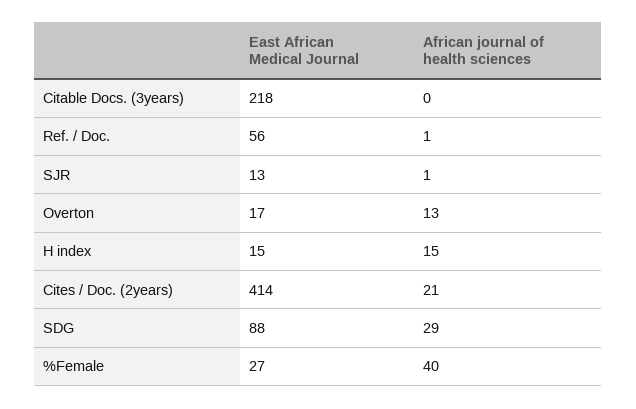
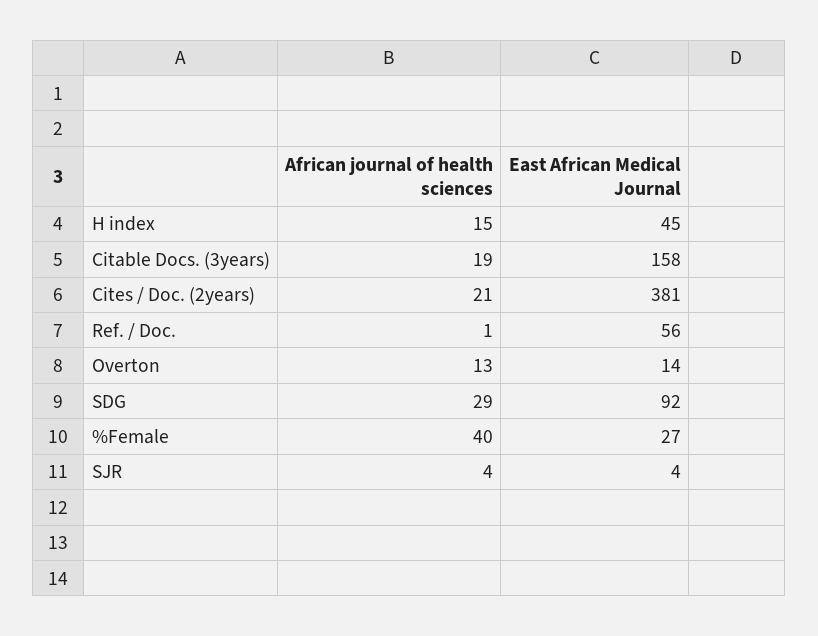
East African Medical Journal, Citable Docs. (3years): 218 -> 158
African journal of health sciences, Citable Docs. (3years): 0 -> 19
East African Medical Journal, SJR: 13 -> 4
African journal of health sciences, SJR: 1 -> 4
East African Medical Journal, Overton: 17 -> 14
East African Medical Journal, H index: 15 -> 45
East African Medical Journal, Cites / Doc. (2years): 414 -> 381
East African Medical Journal, SDG: 88 -> 92

